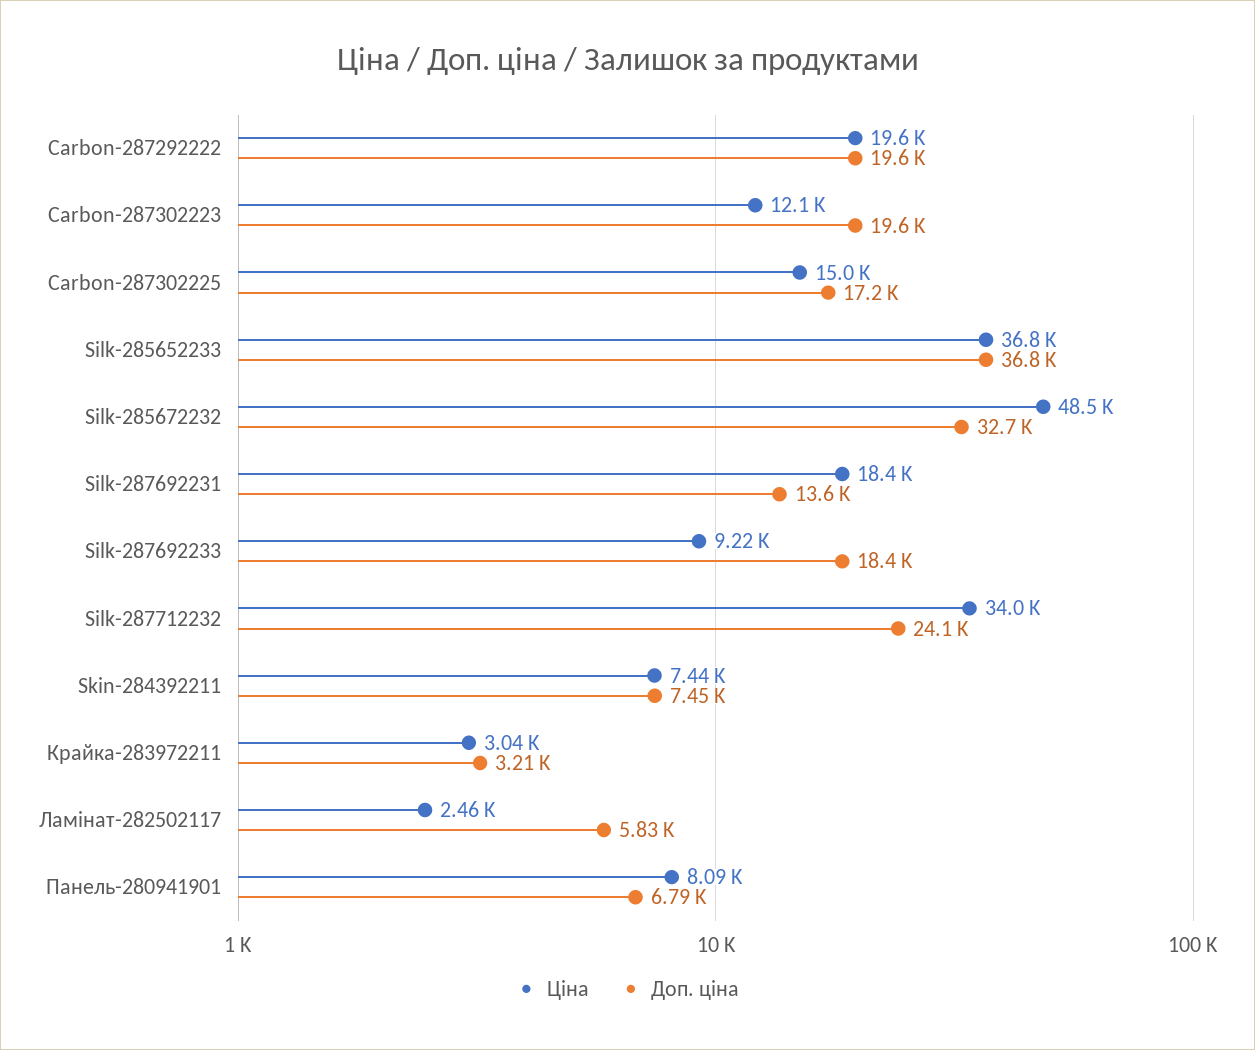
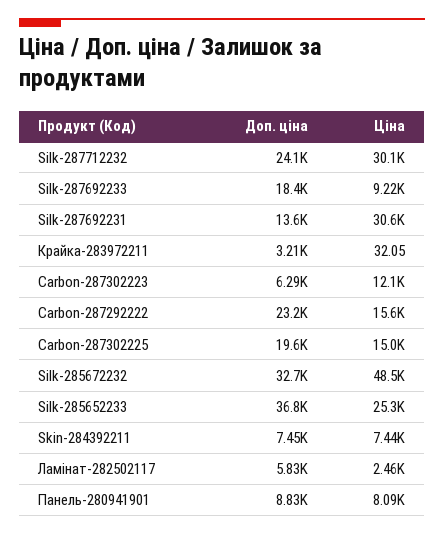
Ціна, Carbon-287292222: 19600 -> 15600
Доп. ціна, Carbon-287292222: 19600 -> 23200
Доп. ціна, Carbon-287302223: 19600 -> 6290
Доп. ціна, Carbon-287302225: 17200 -> 19600
Ціна, Silk-285652233: 36800 -> 25300
Ціна, Silk-287692231: 18400 -> 30600
Ціна, Silk-287712232: 34000 -> 30100
Ціна, Крайка-283972211: 3040 -> 32.05
Доп. ціна, Панель-280941901: 6790 -> 8830

